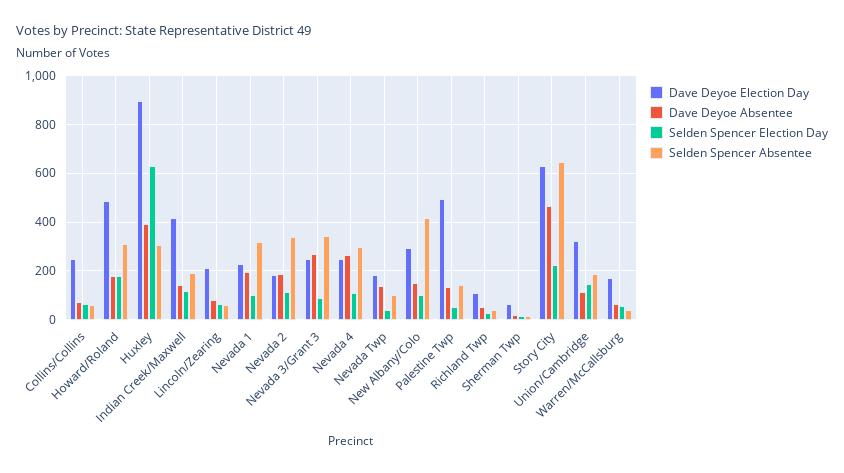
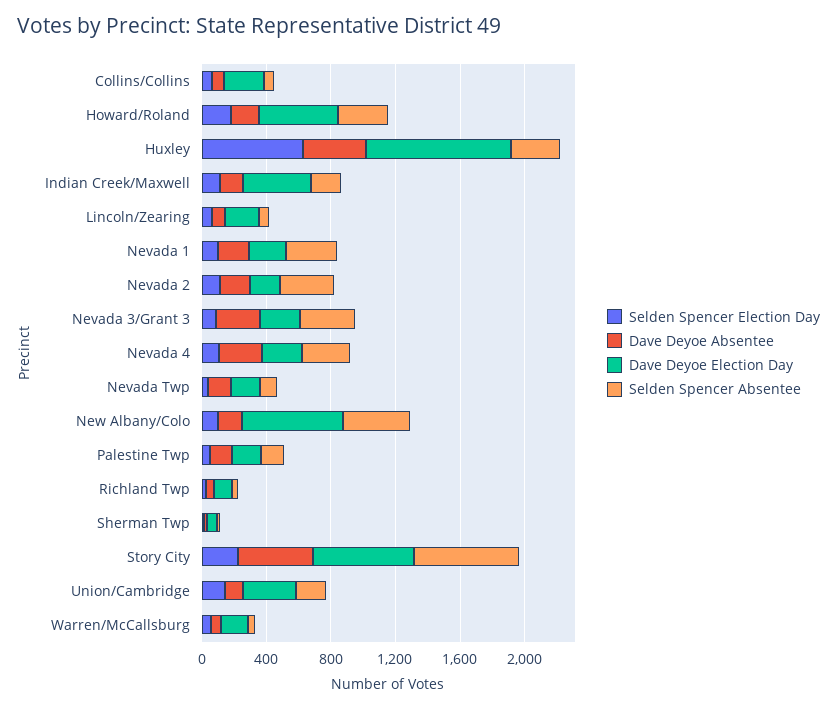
Dave Deyoe Election Day, New Albany/Colo: 300 -> 600
Dave Deyoe Election Day, Palestine Twp: 500 -> 200

